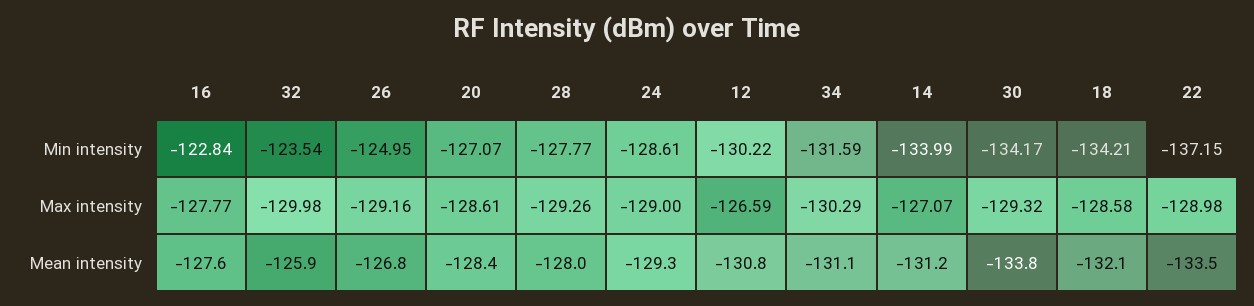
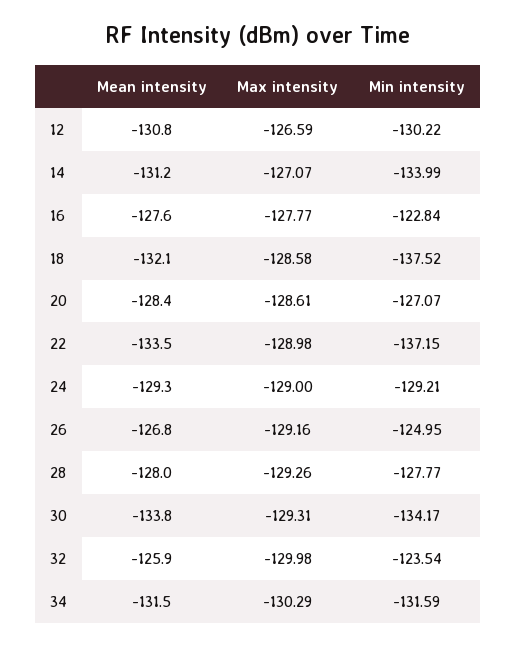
24, Min intensity: -128.61 -> -129.21
18, Min intensity: -134.21 -> -137.52
30, Max intensity: -129.32 -> -129.31
34, Mean intensity: -131.1 -> -131.5

